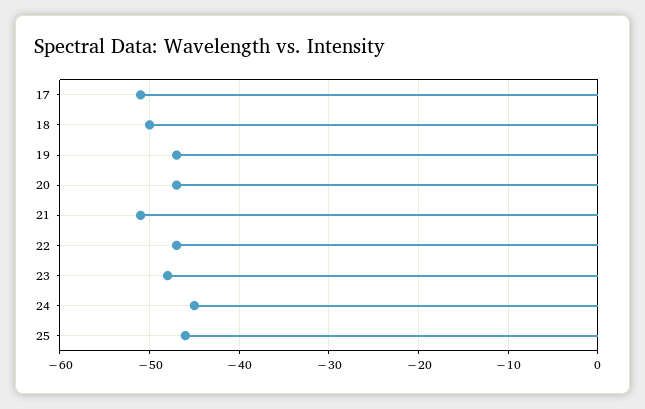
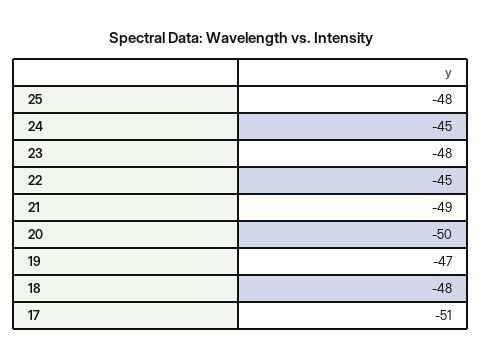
18: -50 -> -48
20: -47 -> -50
21: -51 -> -49
22: -47 -> -45
25: -46 -> -48

